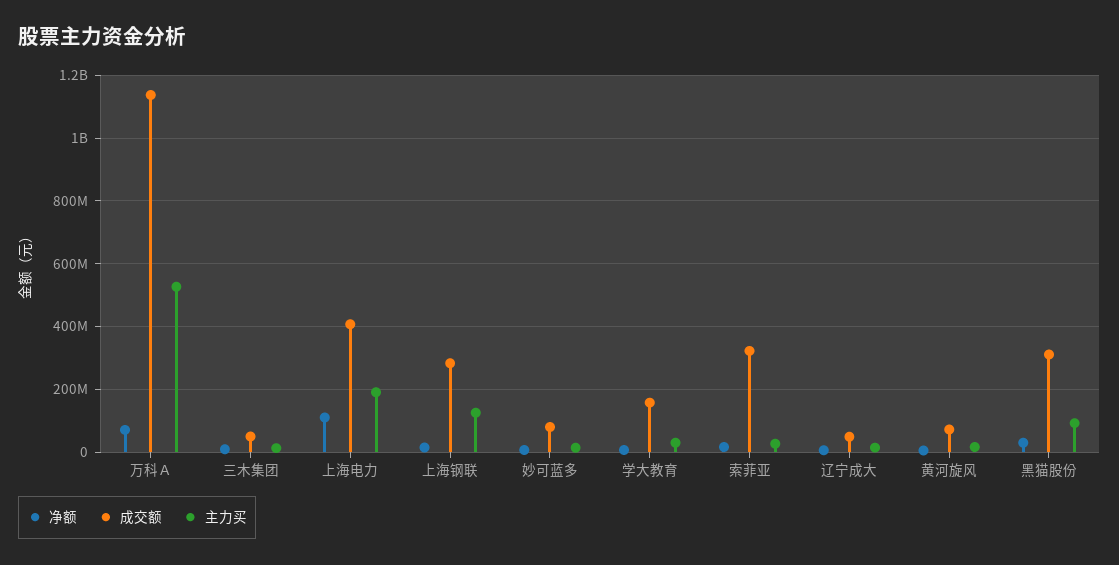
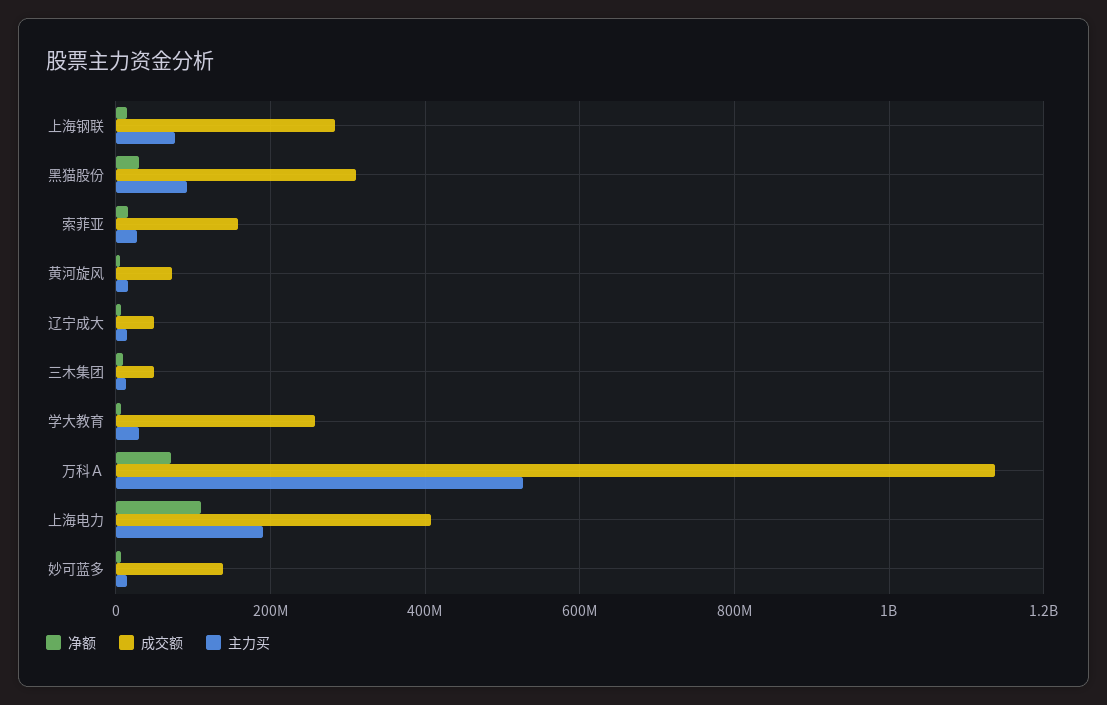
主力买, 上海钢联: 120000000 -> 80000000
成交额, 妙可蓝多: 80000000 -> 140000000
成交额, 学大教育: 160000000 -> 260000000
成交额, 索菲亚: 320000000 -> 160000000

